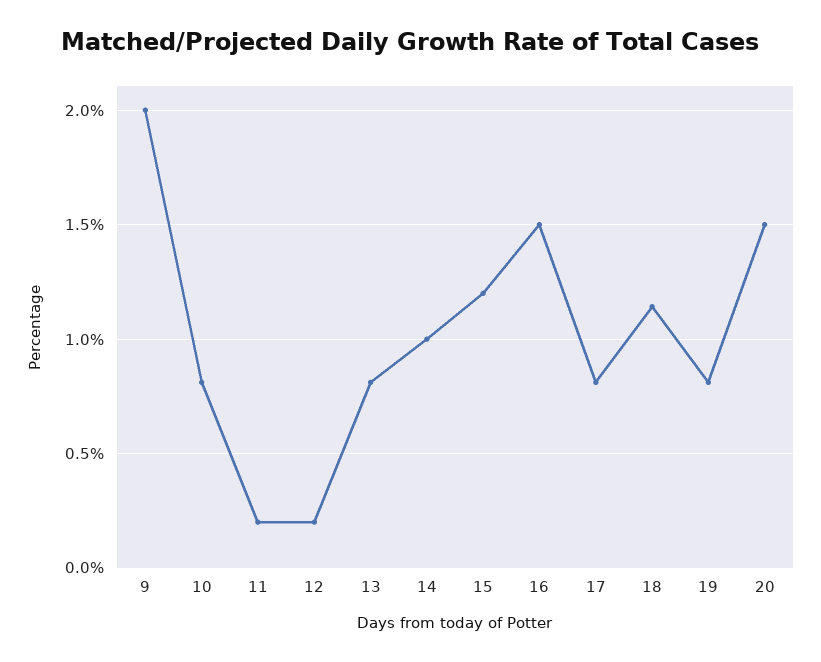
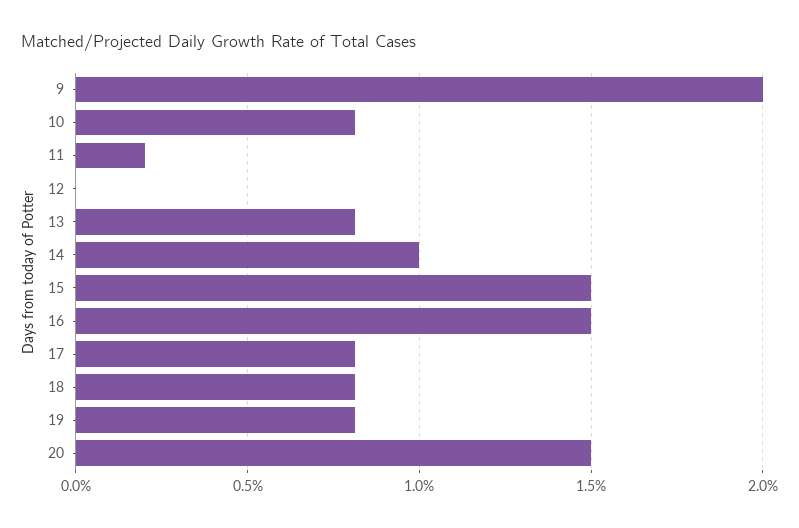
12: 0.2 -> 0
15: 1.2 -> 1.5
18: 1.15 -> 0.8

